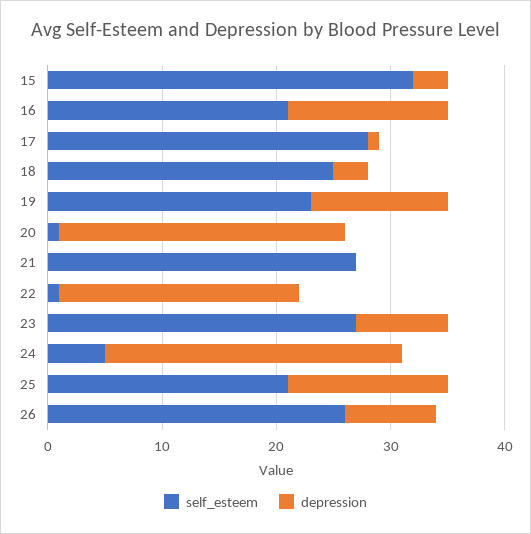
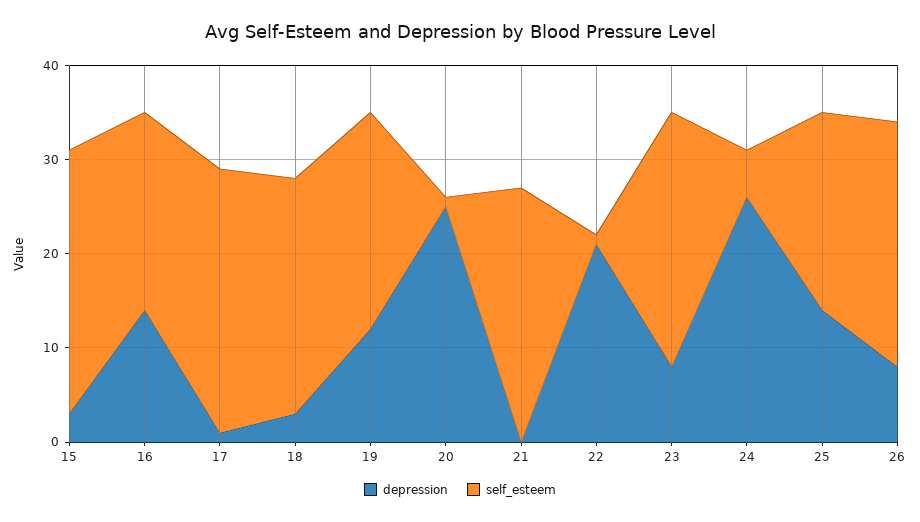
self_esteem, 15: 32 -> 28

